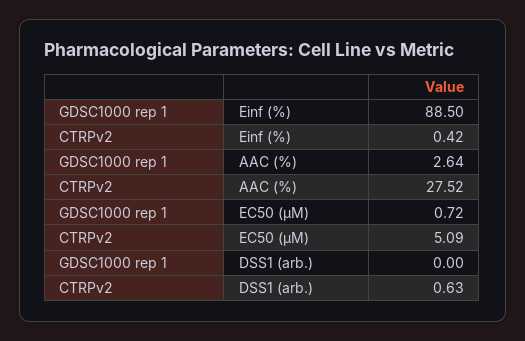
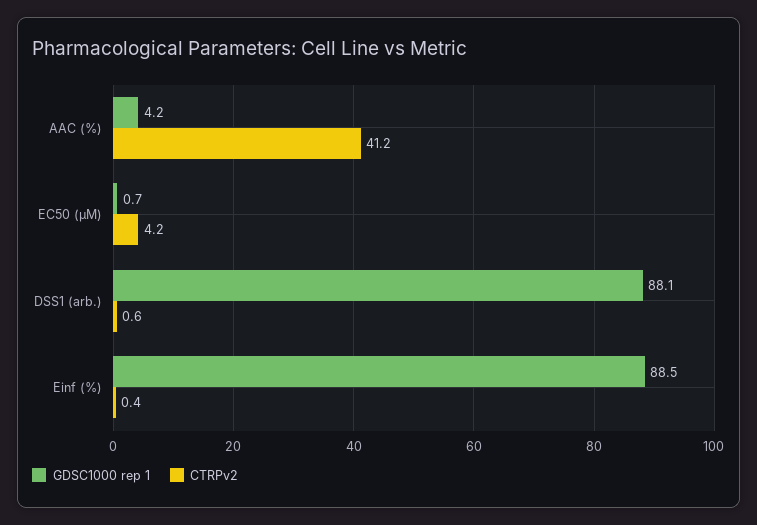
GDSC1000 rep 1, AAC (%): 2.64 -> 4.2
CTRPv2, AAC (%): 27.52 -> 41.2
CTRPv2, EC50 (µM): 5.09 -> 4.2
GDSC1000 rep 1, DSS1 (arb.): 0 -> 88.1

